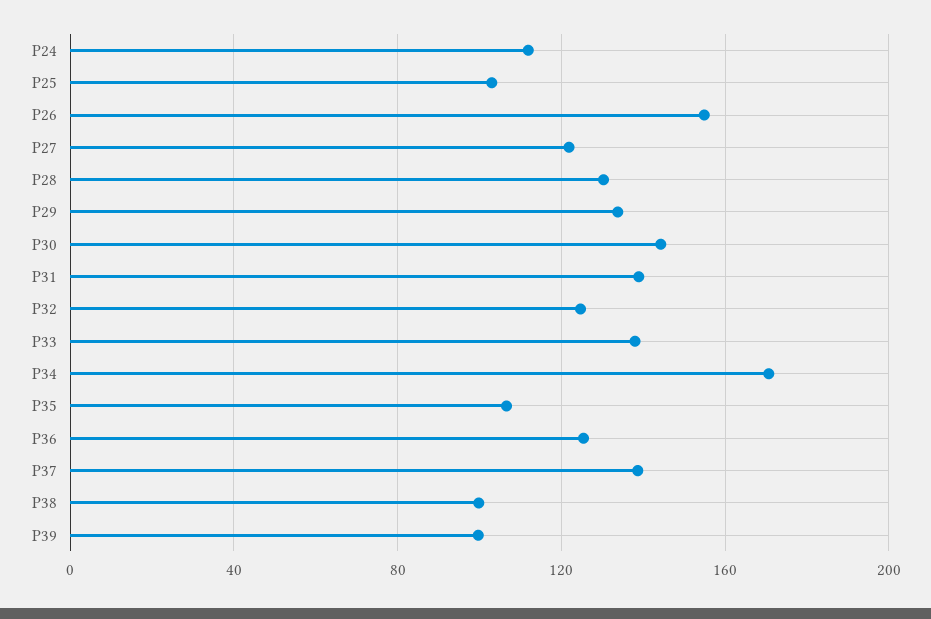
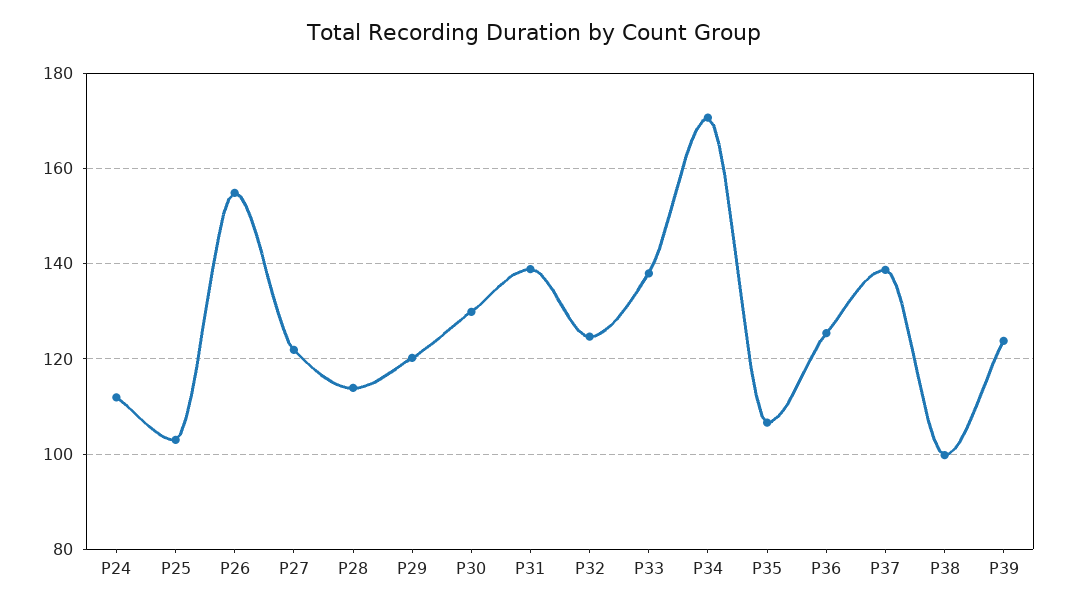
P28: 130 -> 114
P29: 135 -> 120
P30: 145 -> 130
P39: 100 -> 124

